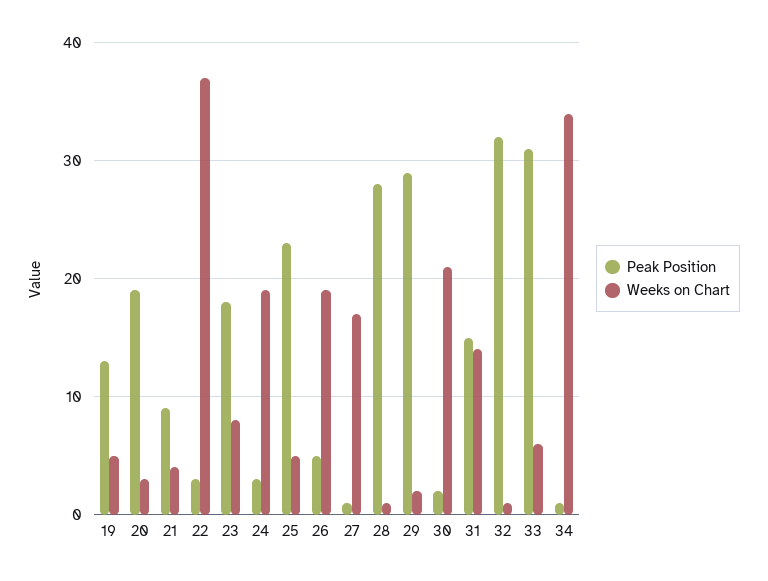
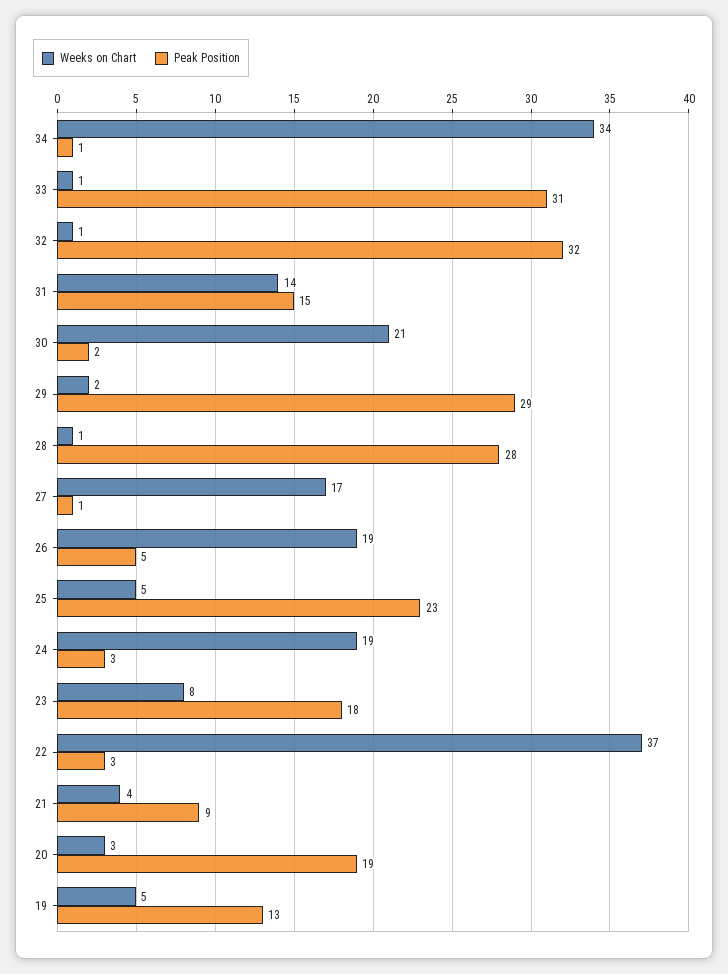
Weeks on Chart, 33: 6 -> 1

